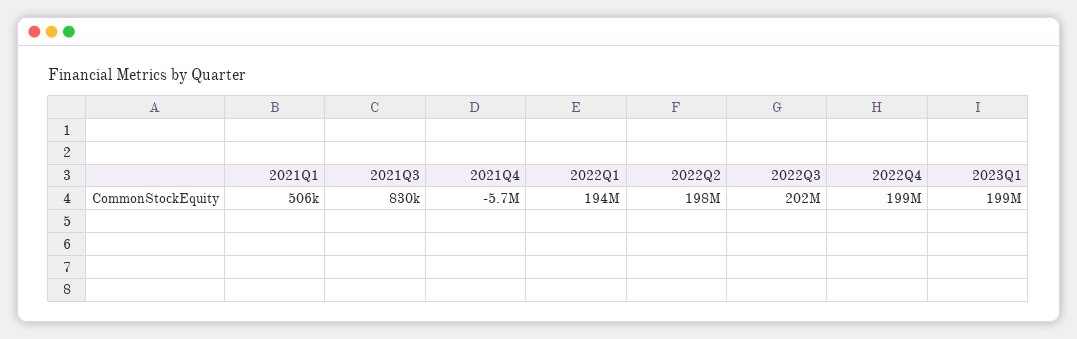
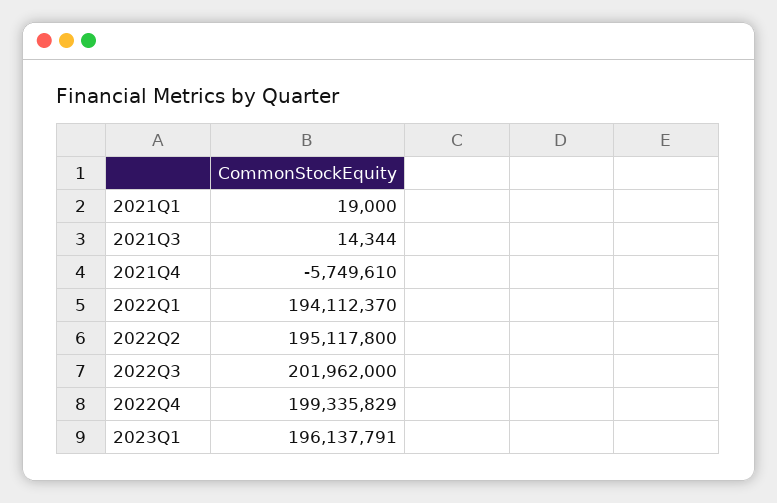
2021Q1: 506000 -> 19000
2021Q3: 830000 -> 14344
2022Q2: 198000000 -> 195117800
2023Q1: 199000000 -> 196137791

